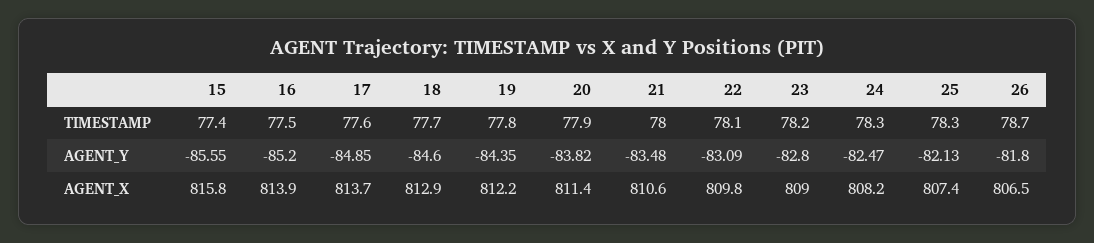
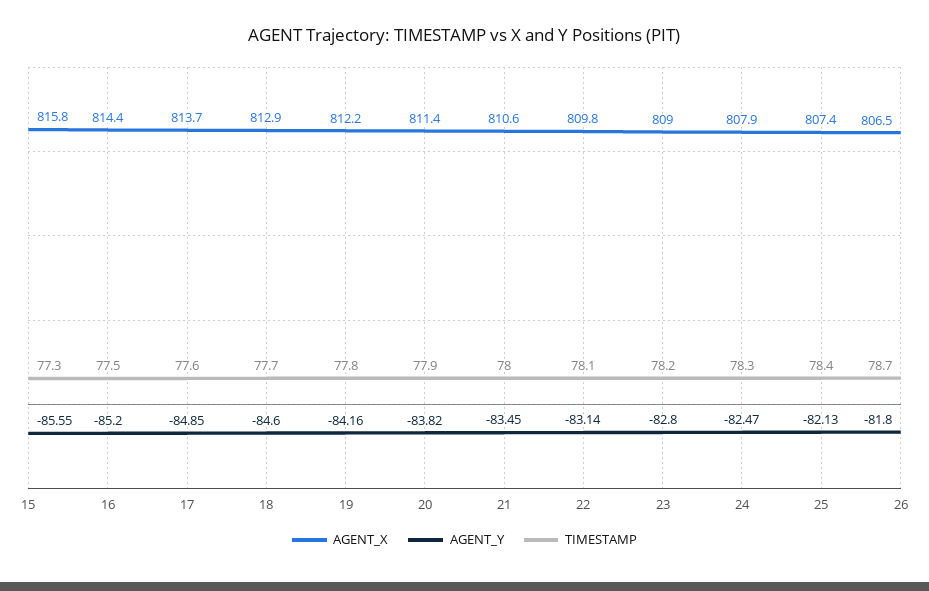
TIMESTAMP, 15: 77.4 -> 77.3
TIMESTAMP, 25: 78.3 -> 78.4
AGENT_Y, 19: -84.35 -> -84.16
AGENT_Y, 21: -83.48 -> -83.45
AGENT_Y, 22: -83.09 -> -83.14
AGENT_X, 16: 813.9 -> 814.4
AGENT_X, 24: 808.2 -> 807.9

